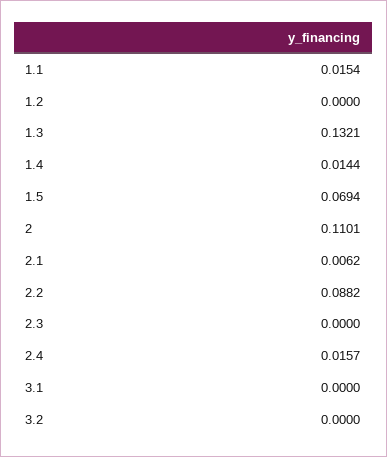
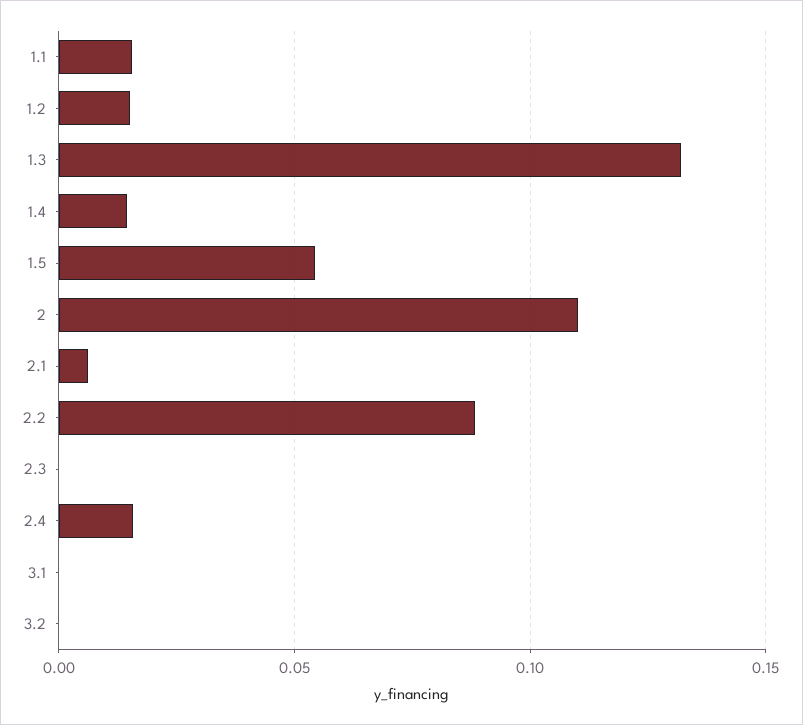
1.2: 0 -> 0.015
1.5: 0.0694 -> 0.055

